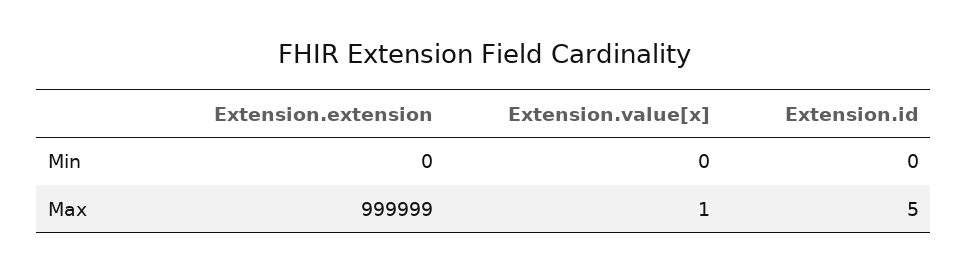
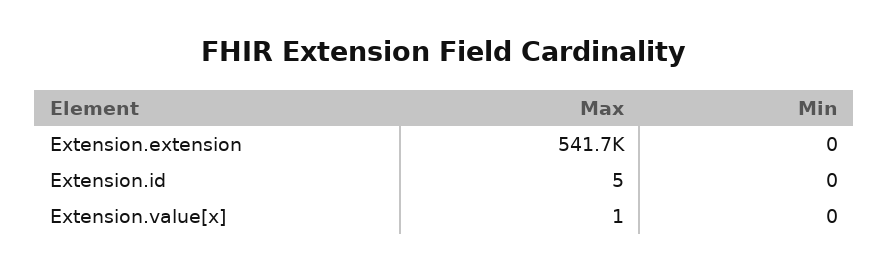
Extension.extension, Max: 999999 -> 541700

